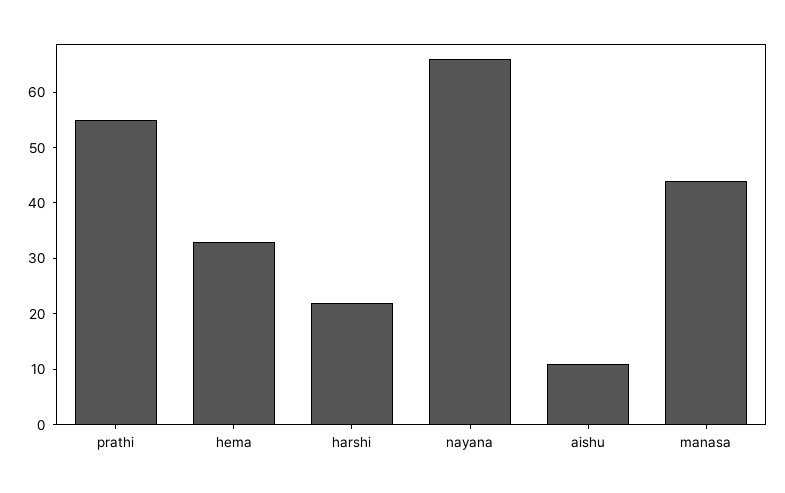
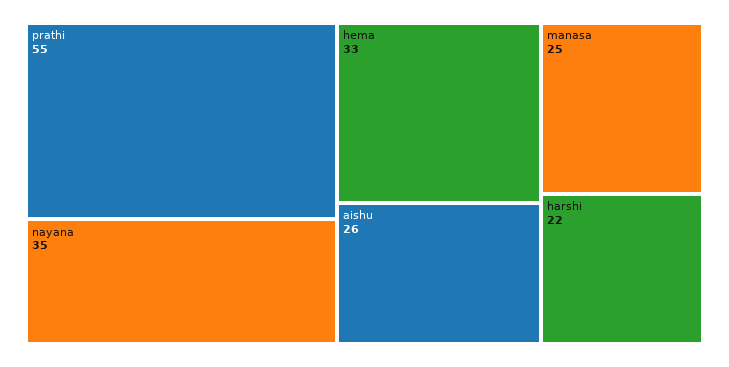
nayana: 65 -> 35
aishu: 10 -> 26
manasa: 45 -> 25

